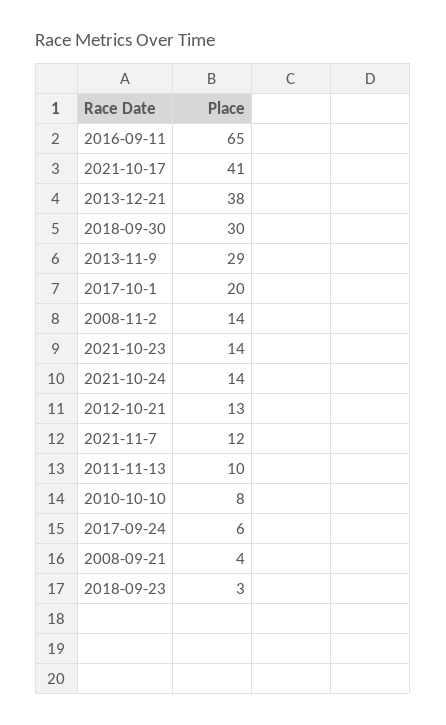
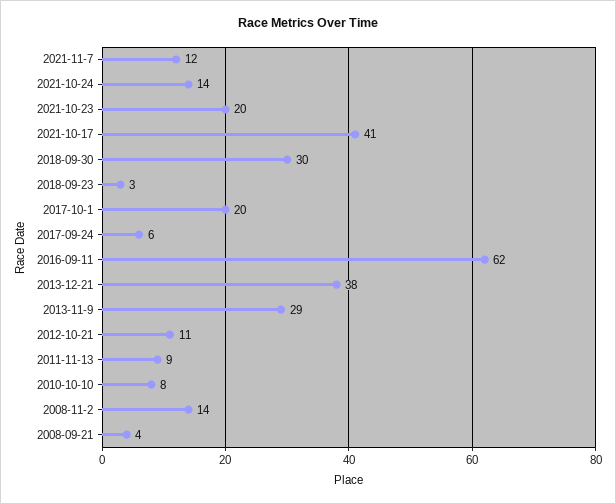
2016-09-11: 65 -> 62
2021-10-23: 14 -> 20
2012-10-21: 13 -> 11
2011-11-13: 10 -> 9

